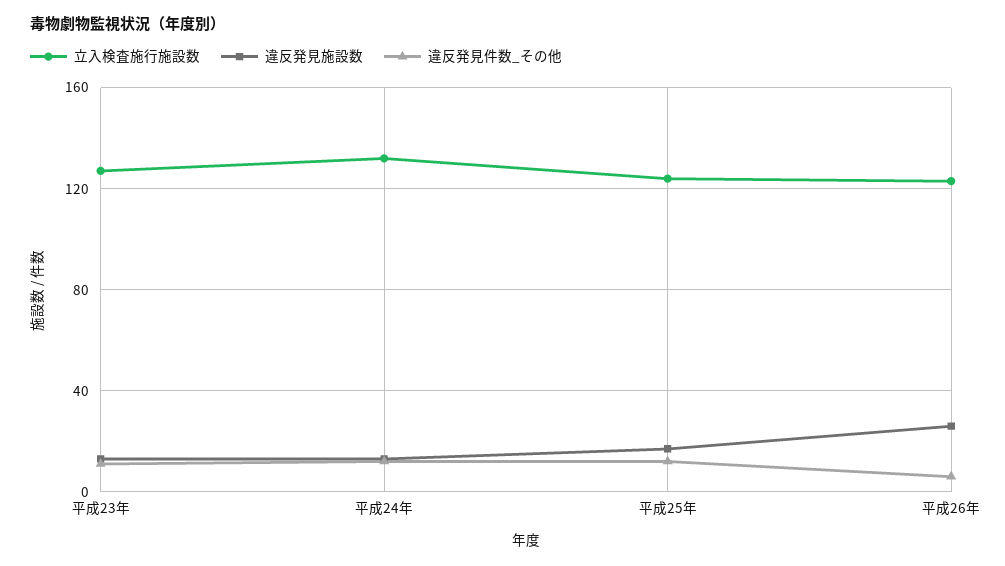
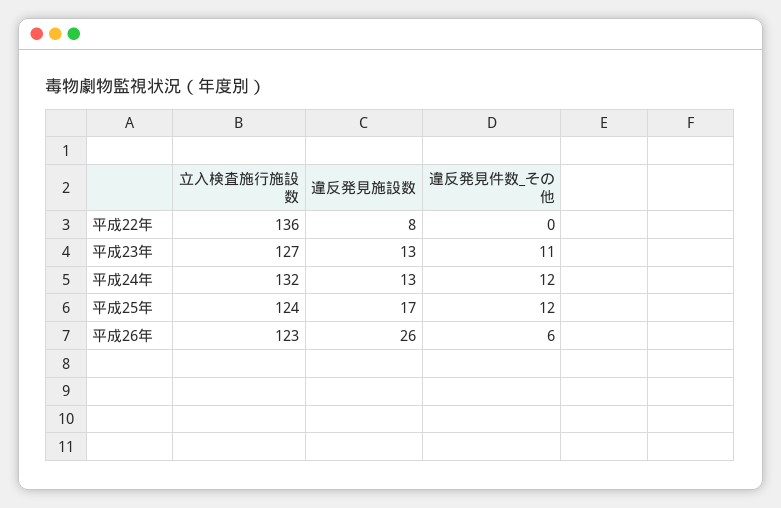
立入検査施行施設数, 平成22年: none -> 136
違反発見施設数, 平成22年: none -> 8
違反発見件数_その他, 平成22年: none -> 0

